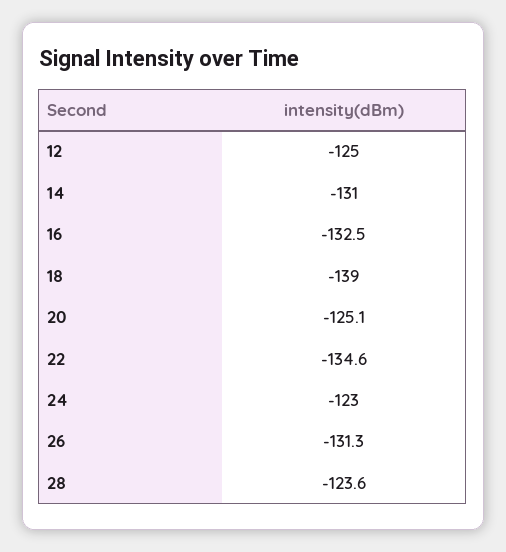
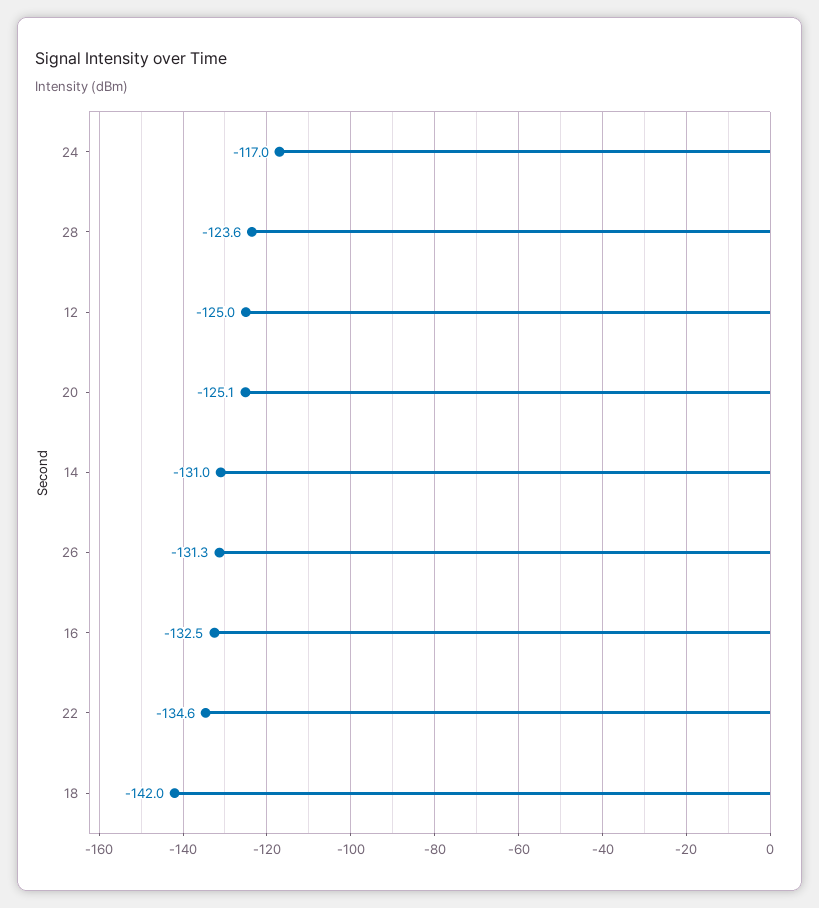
18: -139 -> -142
24: -123 -> -117

